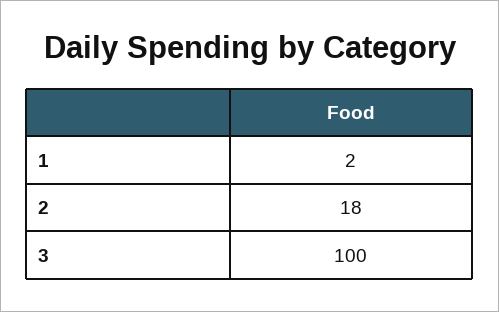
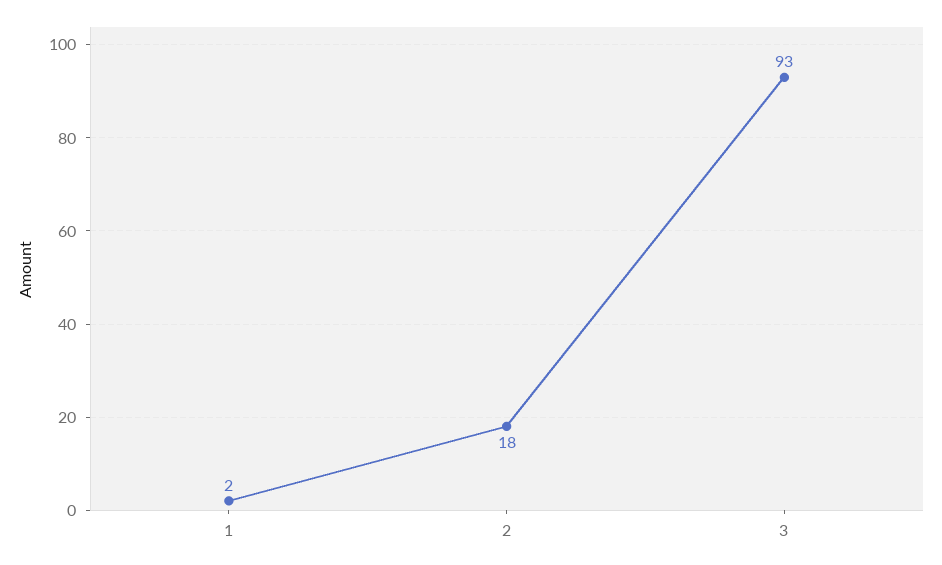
3: 100 -> 93

